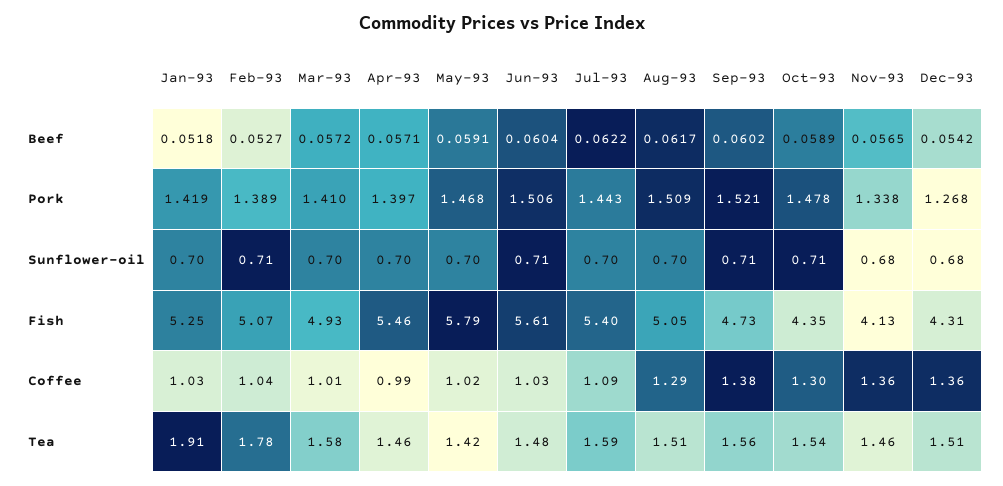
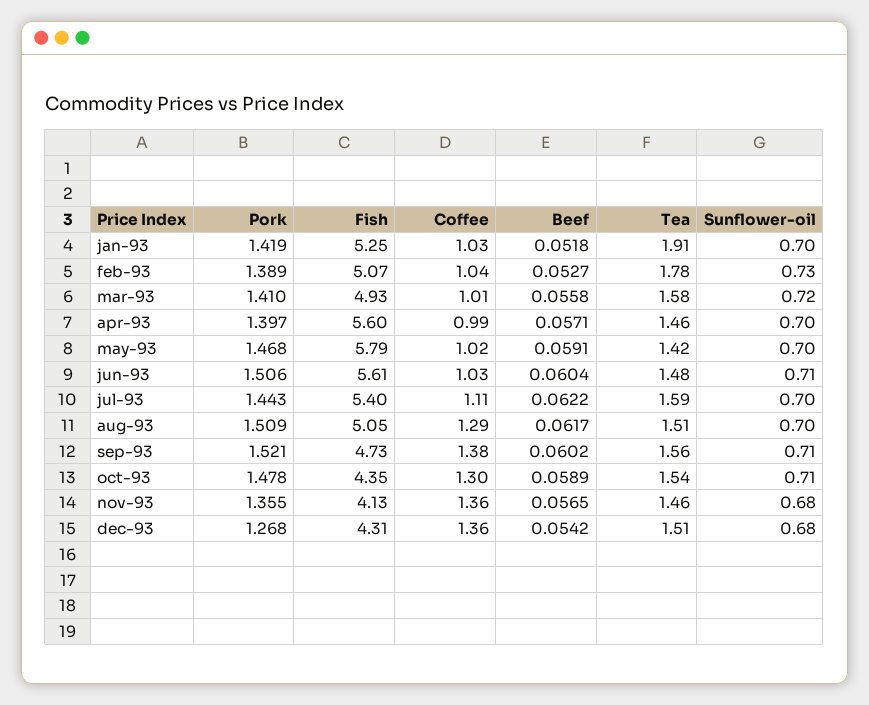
Mar-93, Beef: 0.0572 -> 0.0558
Nov-93, Pork: 1.338 -> 1.355
Feb-93, Sunflower-oil: 0.71 -> 0.73
Mar-93, Sunflower-oil: 0.7 -> 0.72
Apr-93, Fish: 5.46 -> 5.6
Jul-93, Coffee: 1.09 -> 1.11

